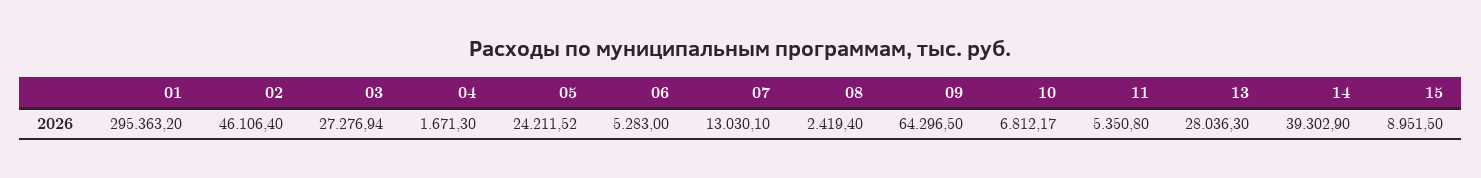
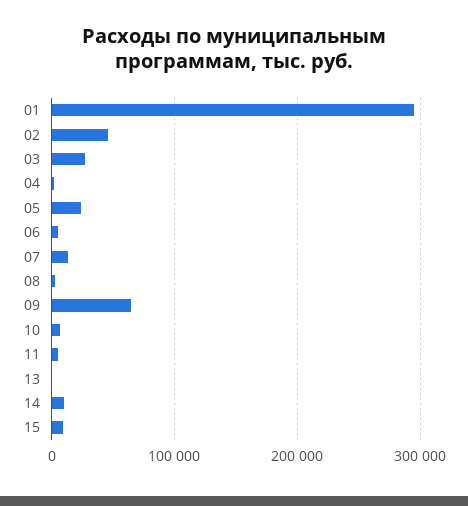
13: 28036.3 -> 0
14: 39302.9 -> 10000

